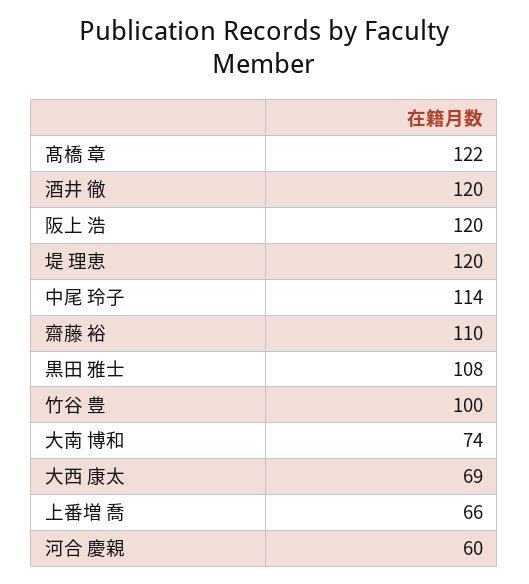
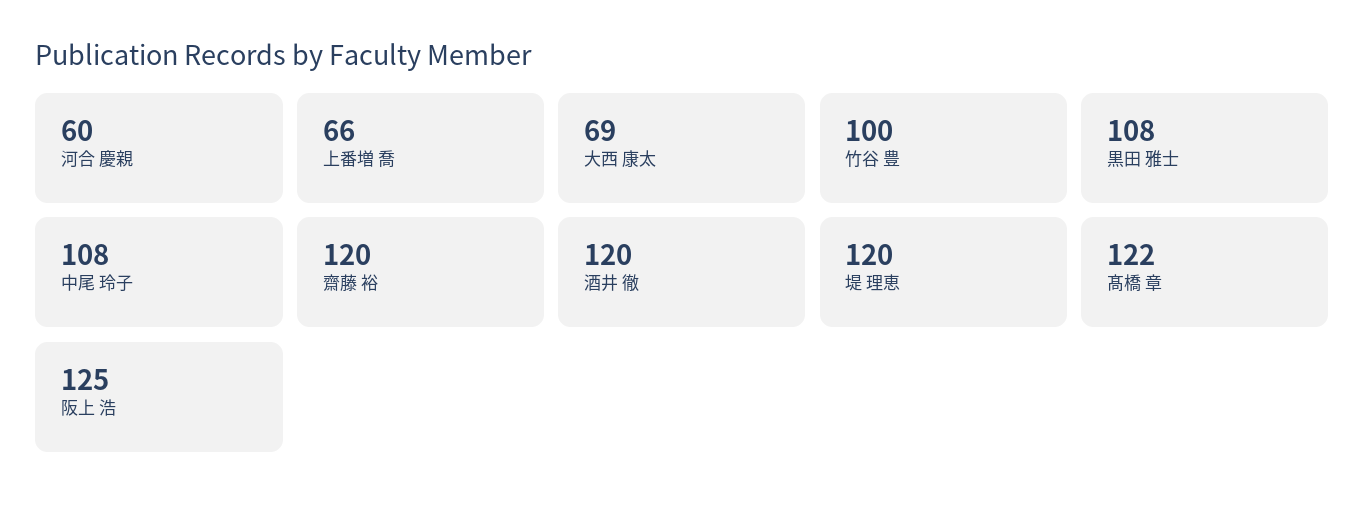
阪上 浩: 120 -> 125
中尾 玲子: 114 -> 108
齋藤 裕: 110 -> 120
大南 博和: 74 -> none

